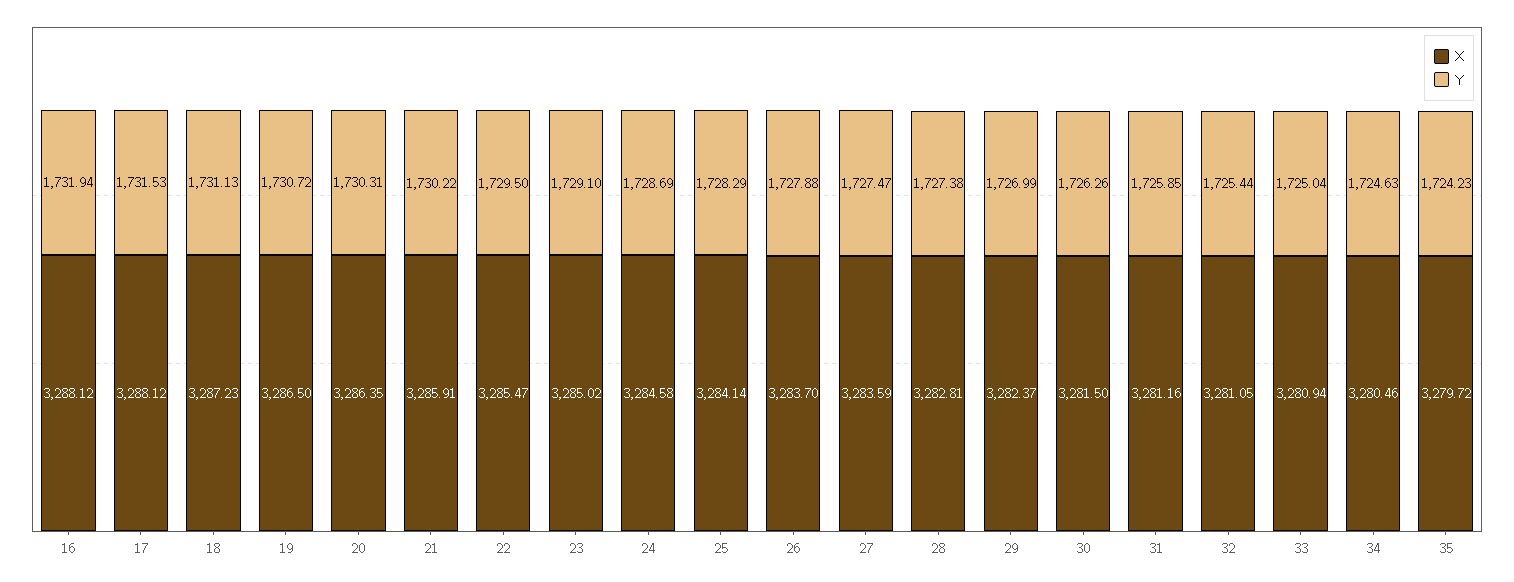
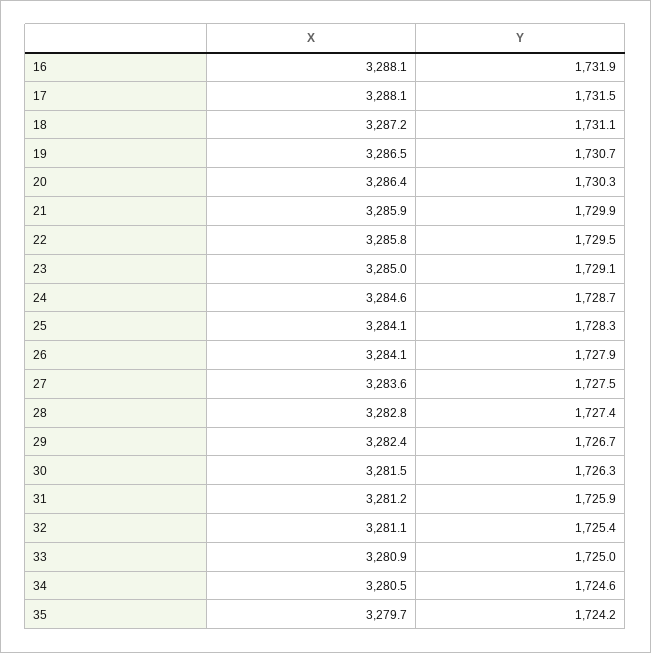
Y, 21: 1730.22 -> 1729.9
X, 22: 3285.47 -> 3285.8
X, 26: 3283.7 -> 3284.1
Y, 29: 1726.99 -> 1726.7

